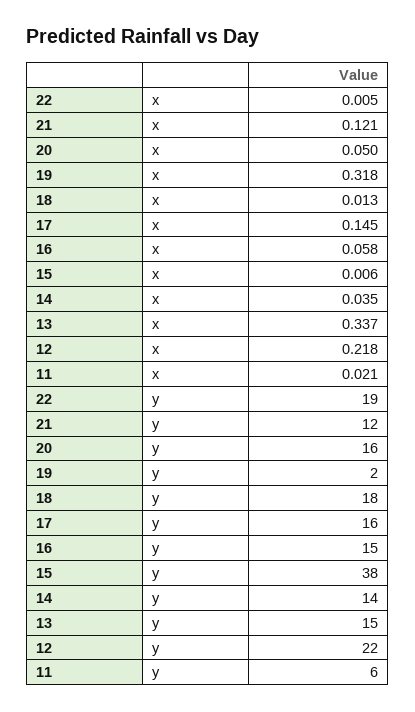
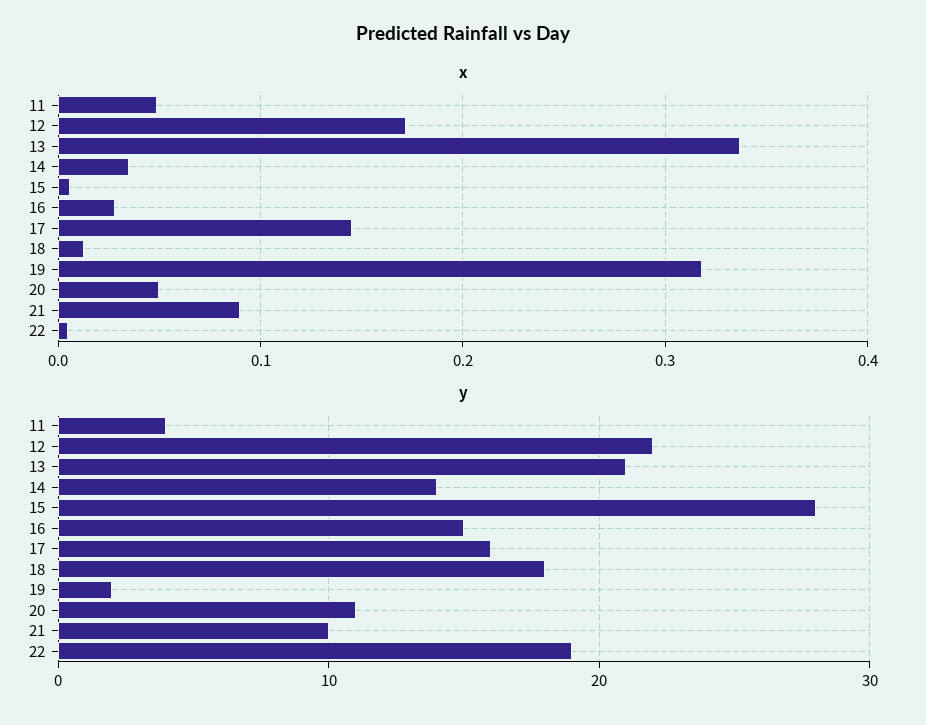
x, 21: 0.121 -> 0.09
x, 16: 0.058 -> 0.03
x, 12: 0.218 -> 0.17
x, 11: 0.021 -> 0.05
y, 21: 12 -> 10
y, 20: 16 -> 11
y, 15: 38 -> 28
y, 13: 15 -> 21
y, 11: 6 -> 4

